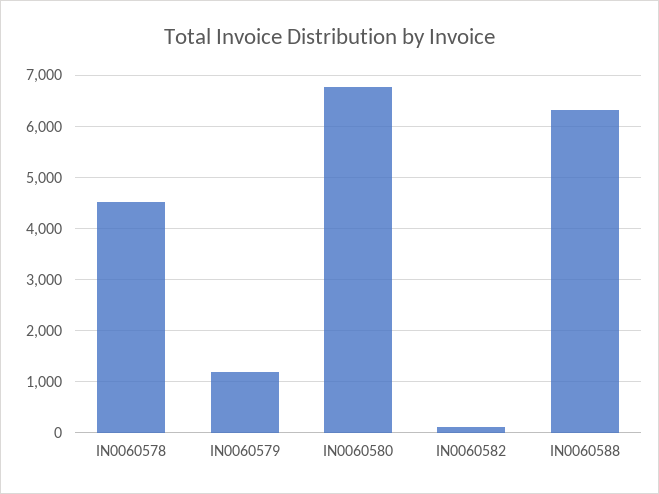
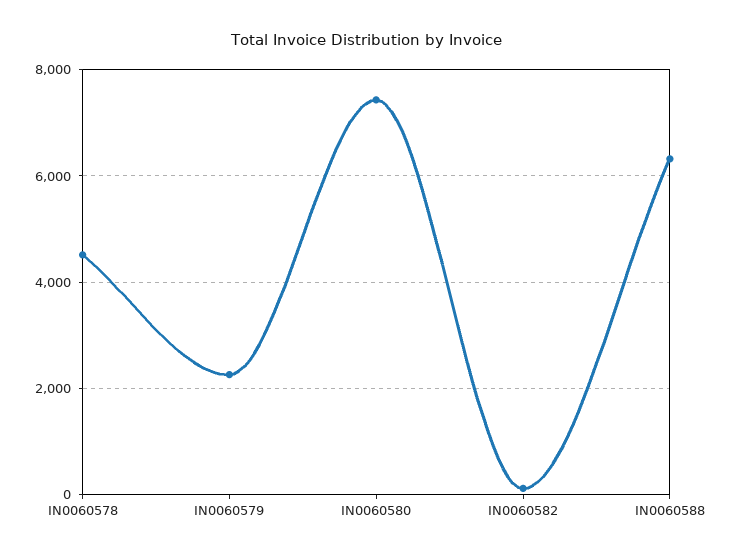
IN0060579: 1200 -> 2200
IN0060580: 6800 -> 7400

